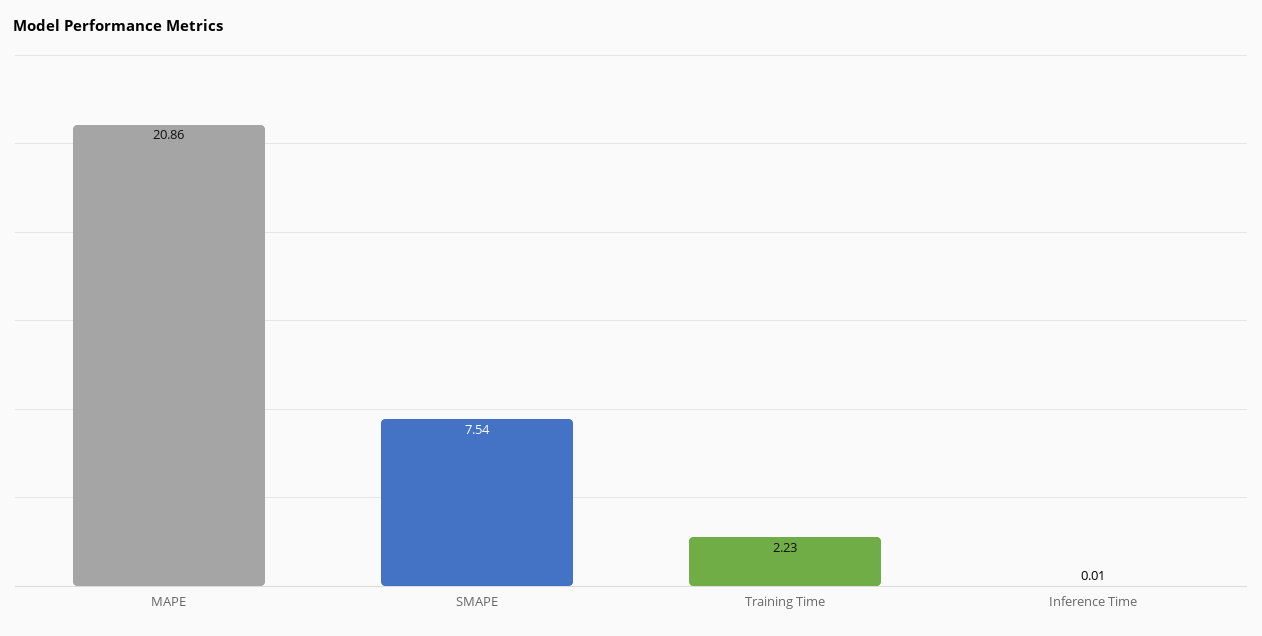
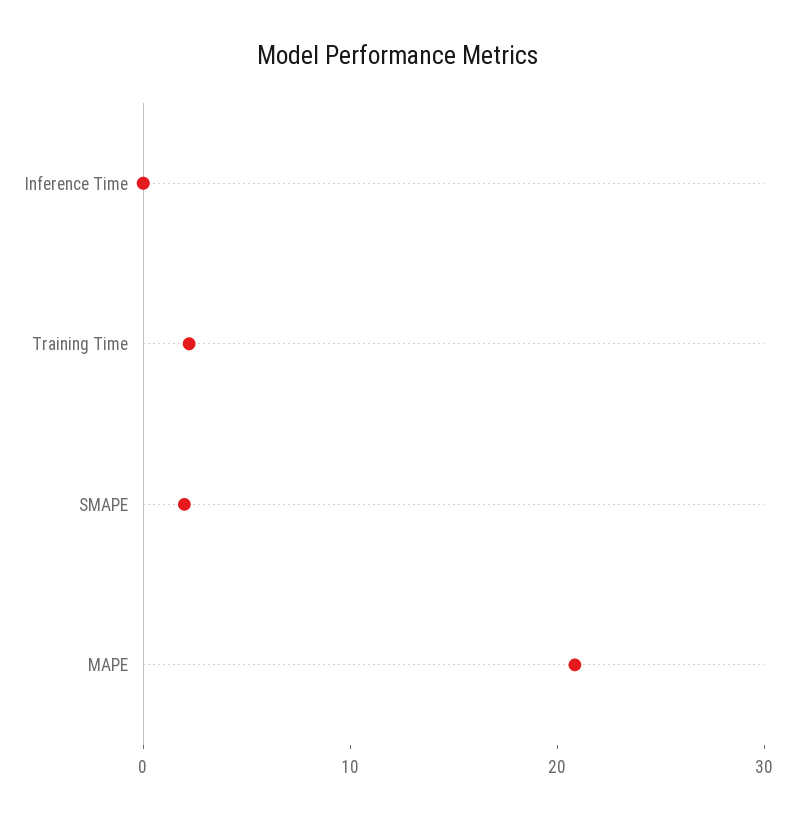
SMAPE: 7.54 -> 2

